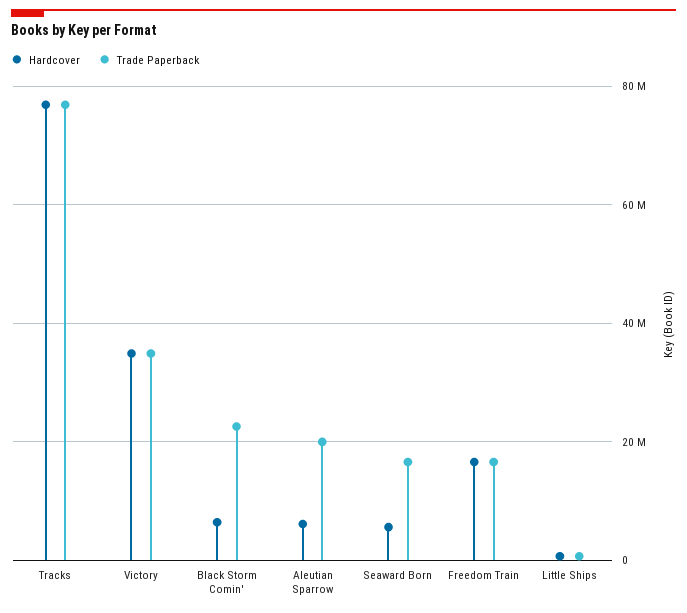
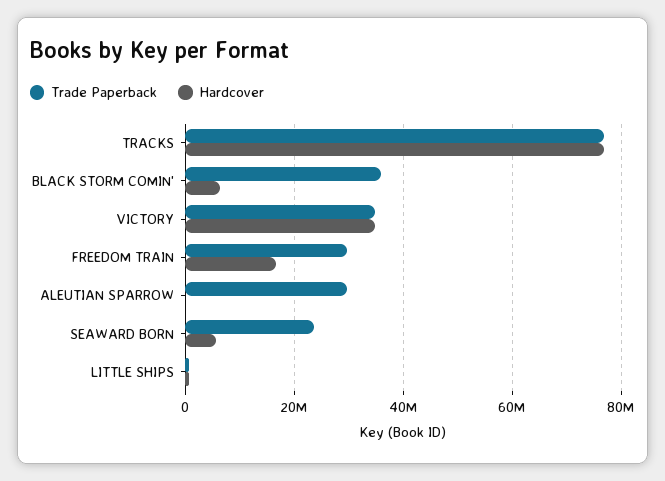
Trade Paperback, Black Storm Comin': 22000000 -> 36000000
Hardcover, Aleutian Sparrow: 6000000 -> 0
Trade Paperback, Aleutian Sparrow: 20000000 -> 30000000
Trade Paperback, Seaward Born: 16000000 -> 24000000
Trade Paperback, Freedom Train: 16000000 -> 30000000

